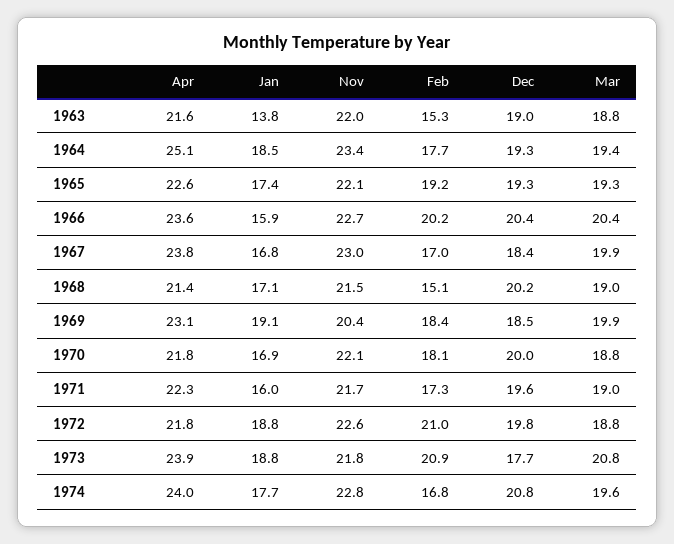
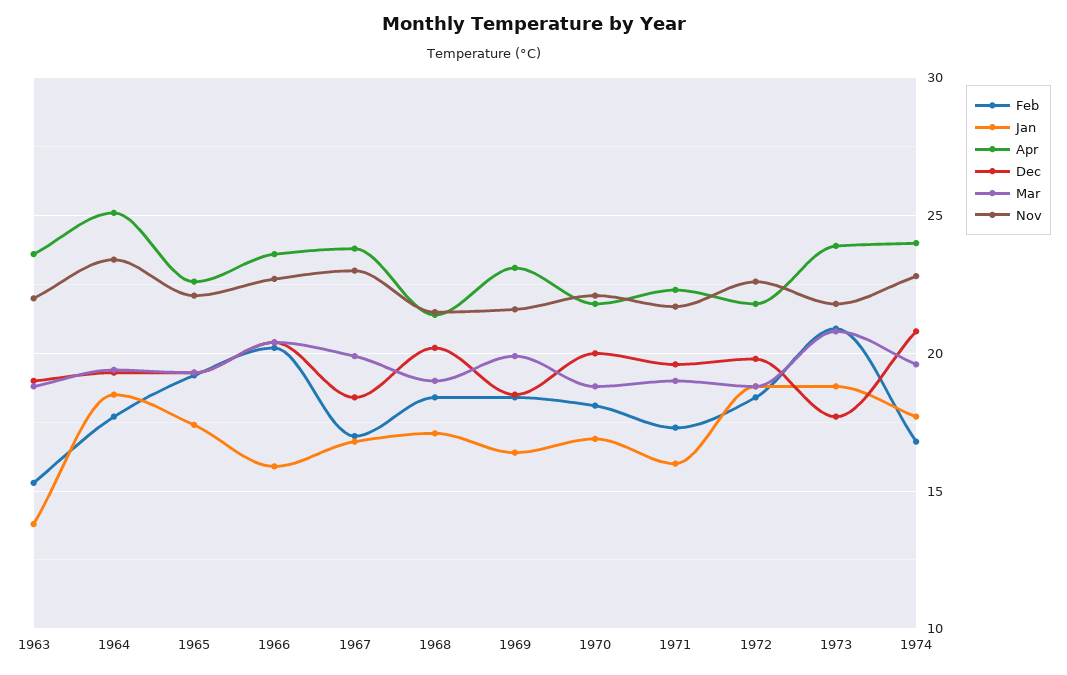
Apr, 1963: 21.6 -> 23.5
Feb, 1968: 15.1 -> 18.5
Jan, 1969: 19.1 -> 16.5
Nov, 1969: 20.4 -> 21.5
Feb, 1972: 21 -> 18.5

